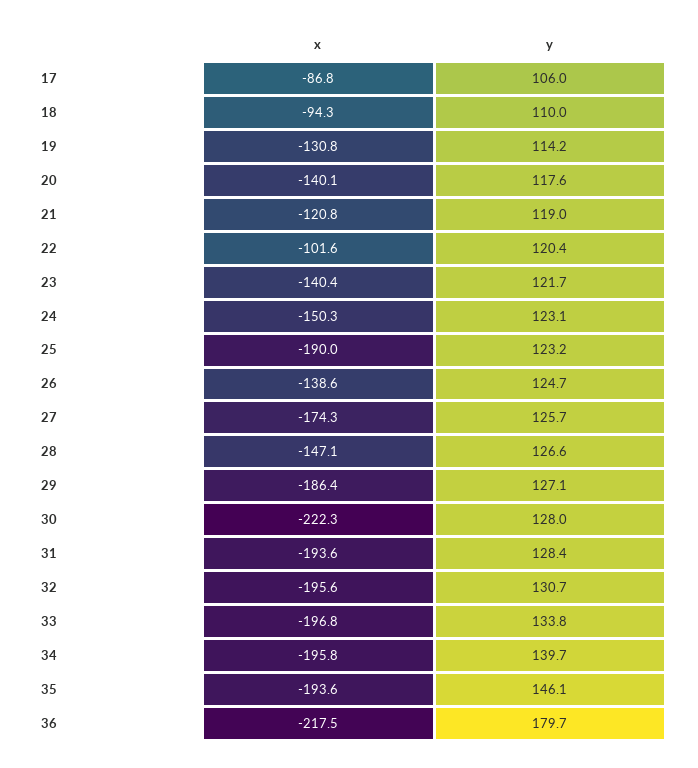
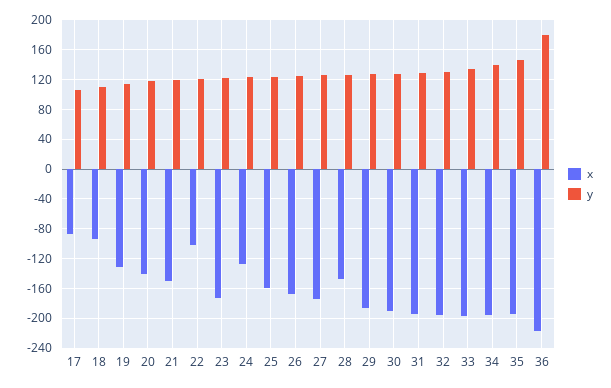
x, 21: -120.8 -> -150
x, 23: -140.4 -> -170
x, 24: -150.3 -> -130
x, 25: -190 -> -160
x, 26: -138.6 -> -170
x, 30: -222.3 -> -190

